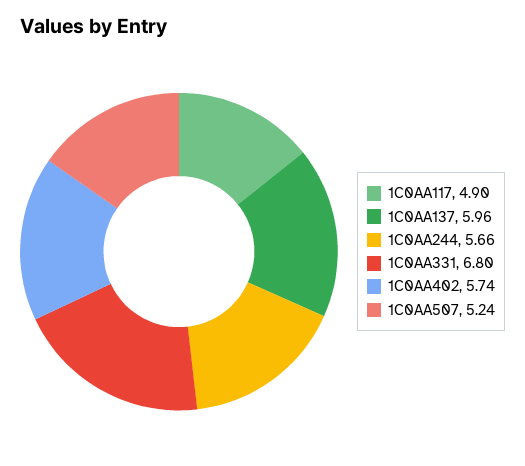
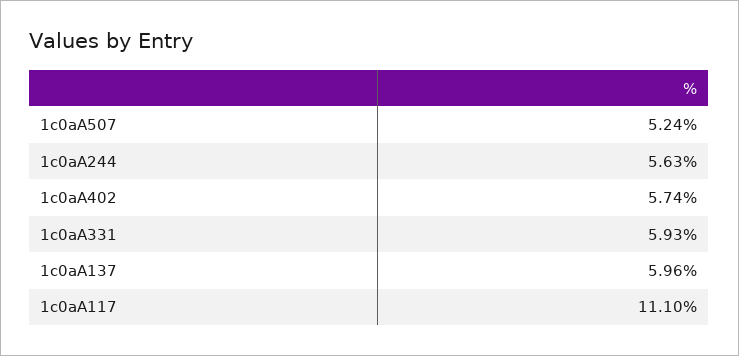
1C0AA117: 4.9 -> 11.1
1C0AA244: 5.66 -> 5.63
1C0AA331: 6.8 -> 5.93

